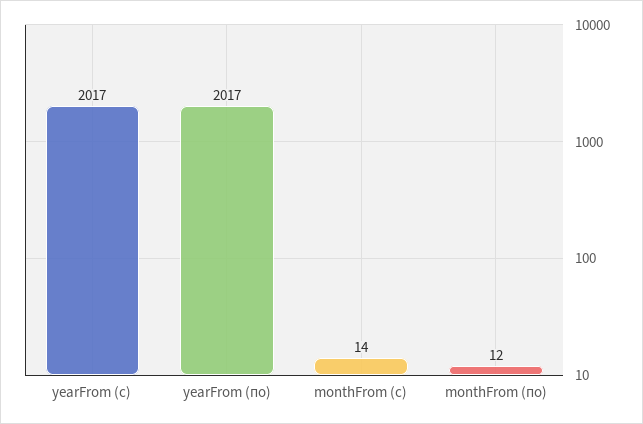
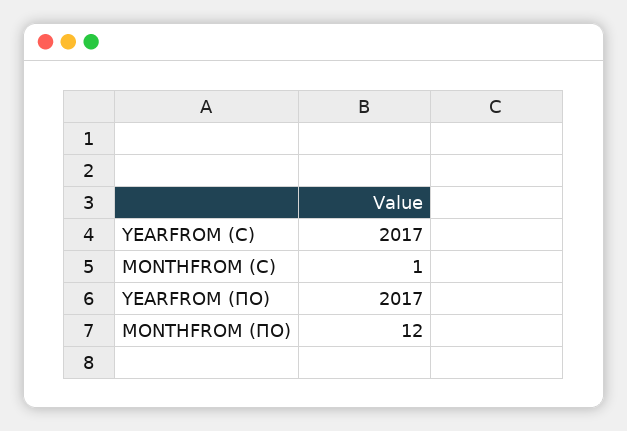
monthFrom (с): 14 -> 1

